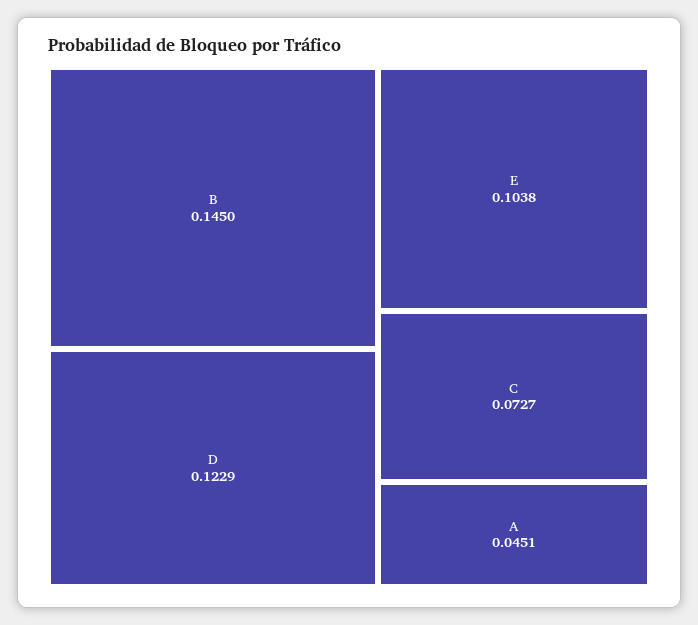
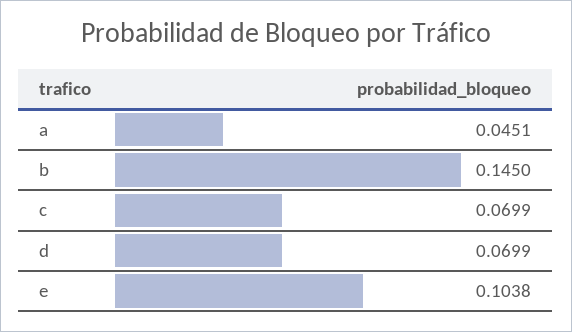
D: 0.1229 -> 0.0699
C: 0.0727 -> 0.0699

